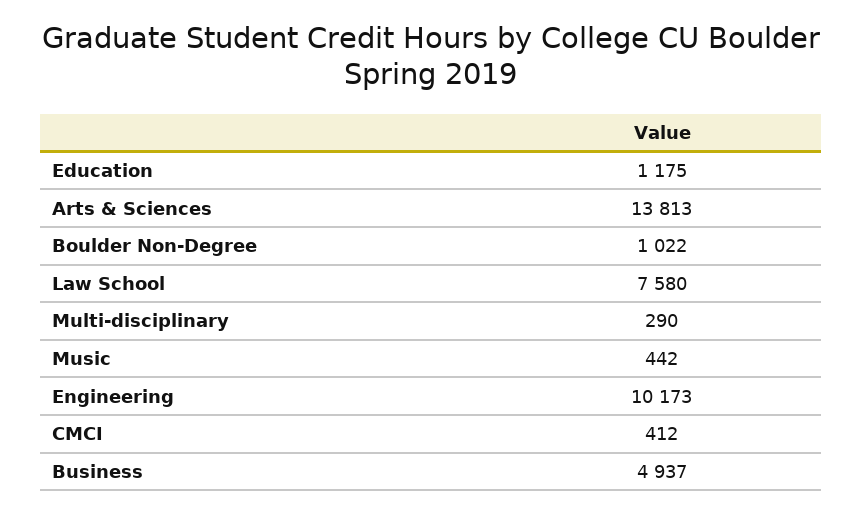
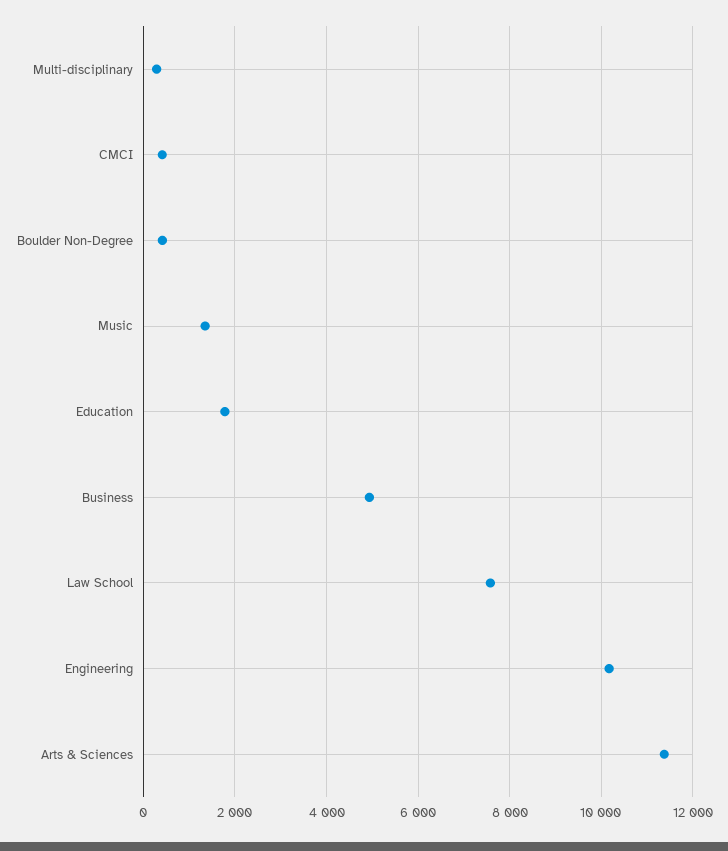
Education: 1175 -> 1800
Arts & Sciences: 13813 -> 11400
Boulder Non-Degree: 1022 -> 400
Music: 442 -> 1400

